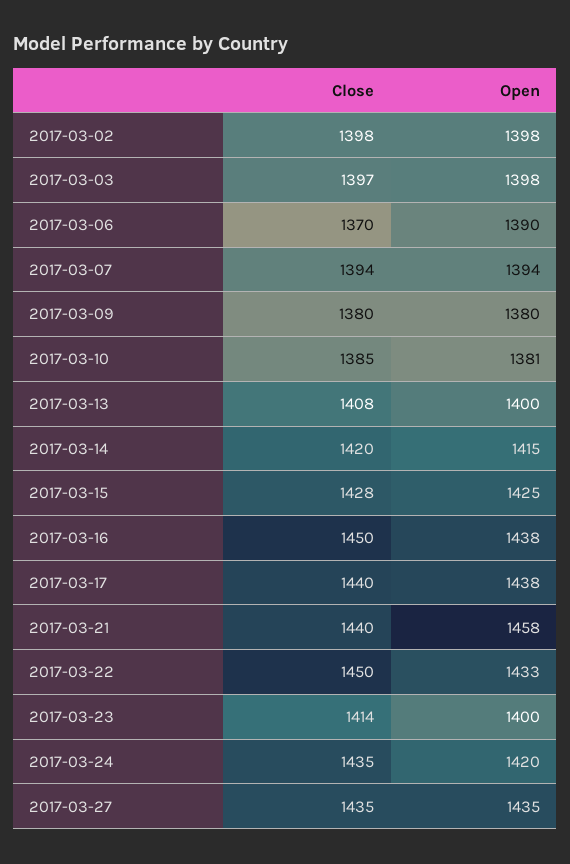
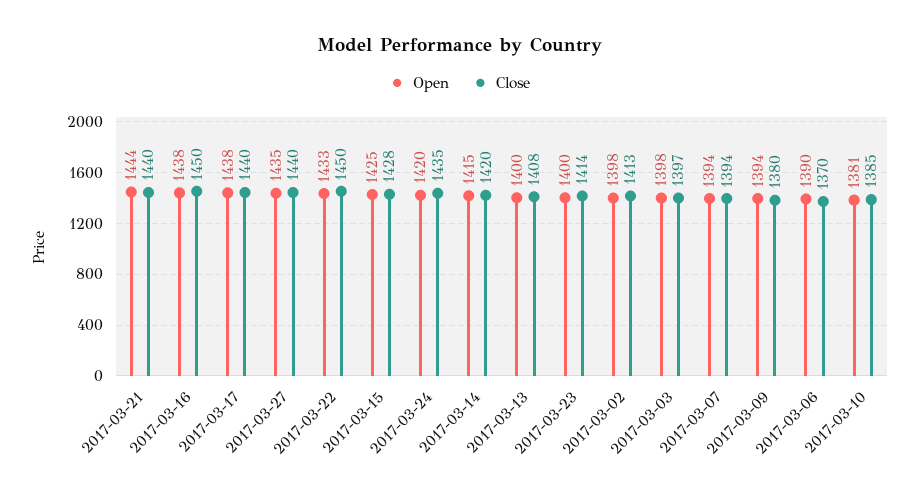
Close, 2017-03-02: 1398 -> 1413
Open, 2017-03-09: 1380 -> 1394
Open, 2017-03-21: 1458 -> 1444
Close, 2017-03-27: 1435 -> 1440

